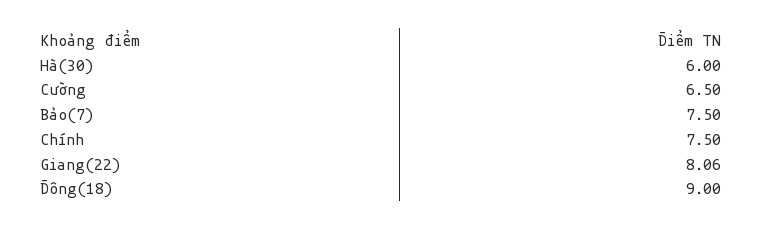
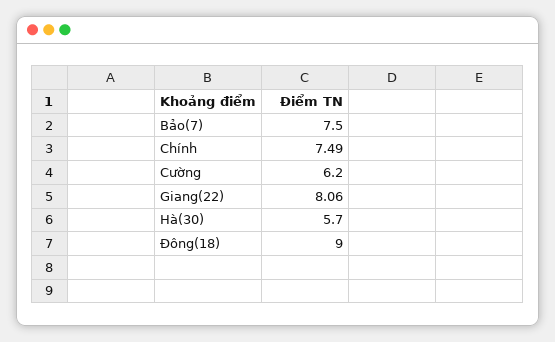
Hà(30): 6 -> 5.7
Cường: 6.5 -> 6.2
Chính: 7.5 -> 7.49

